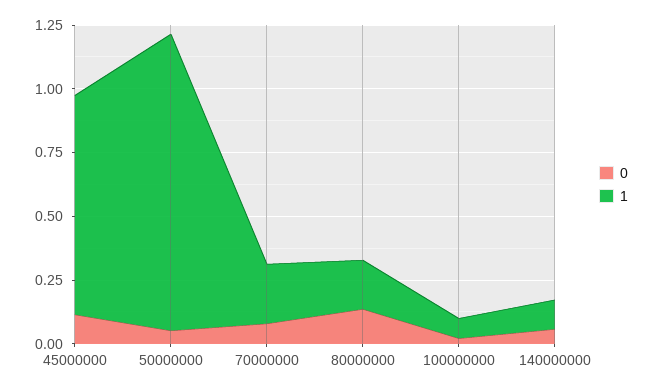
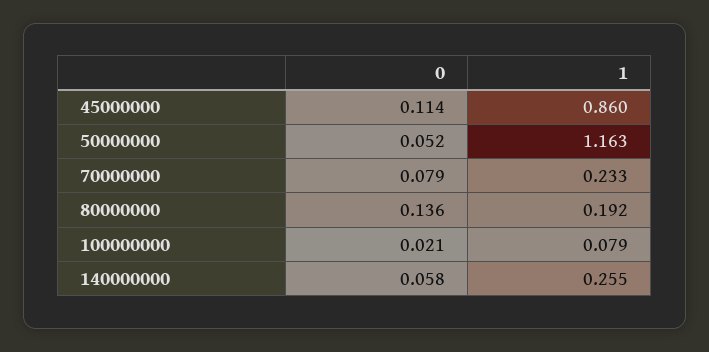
1, 140000000: 0.1 -> 0.255

